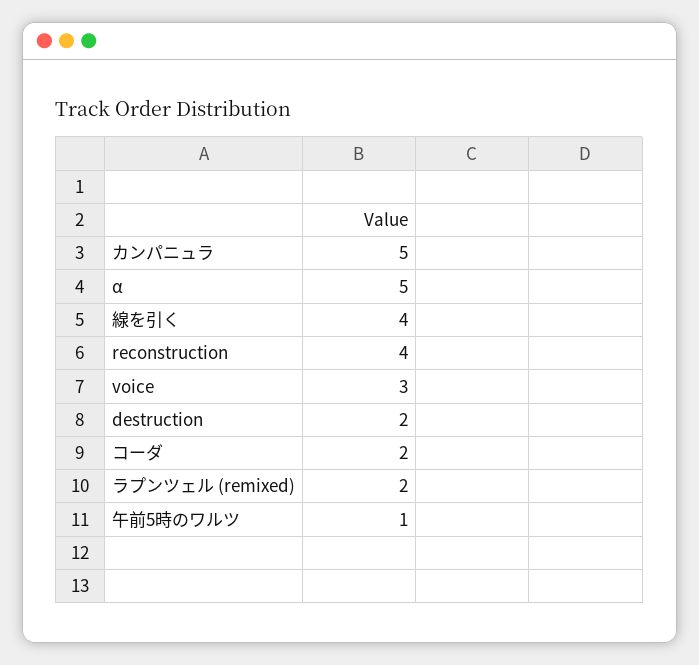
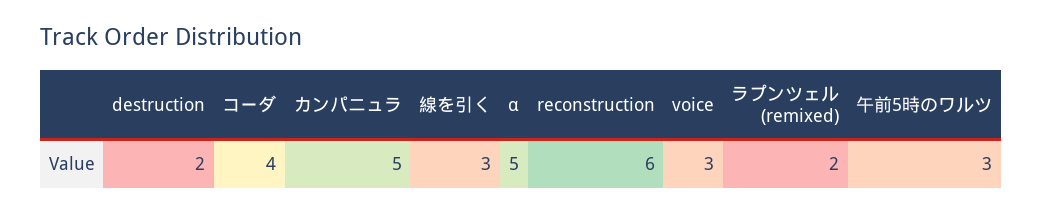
線を引く: 4 -> 3
reconstruction: 4 -> 6
コーダ: 2 -> 4
午前5時のワルツ: 1 -> 3

